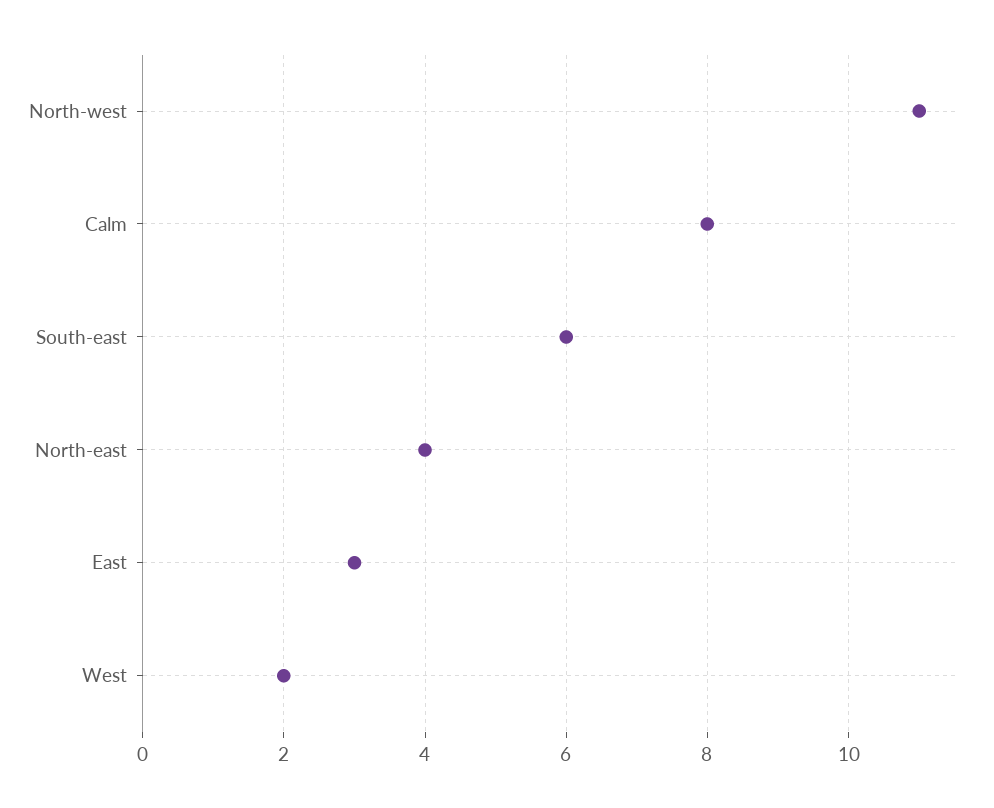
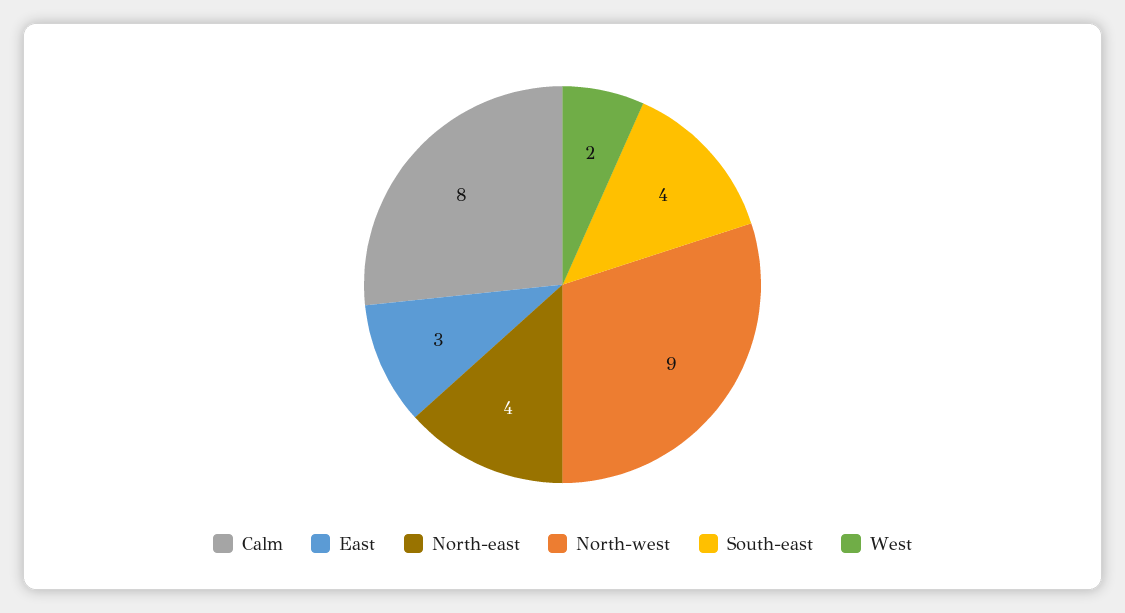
North-west: 11 -> 9
South-east: 6 -> 4

